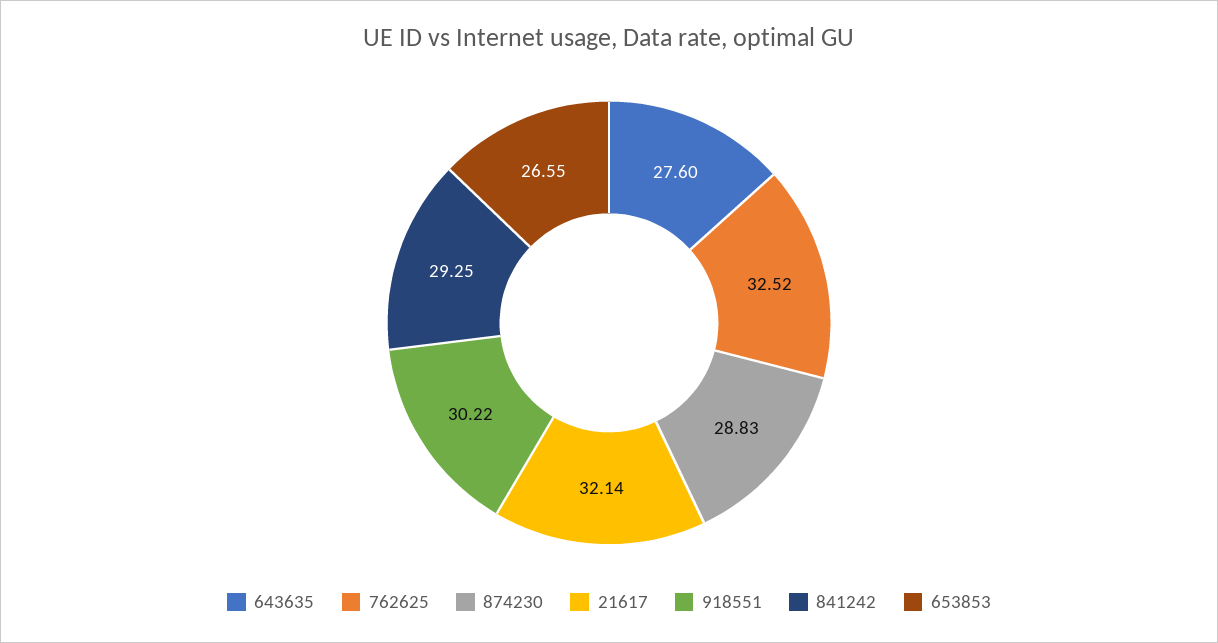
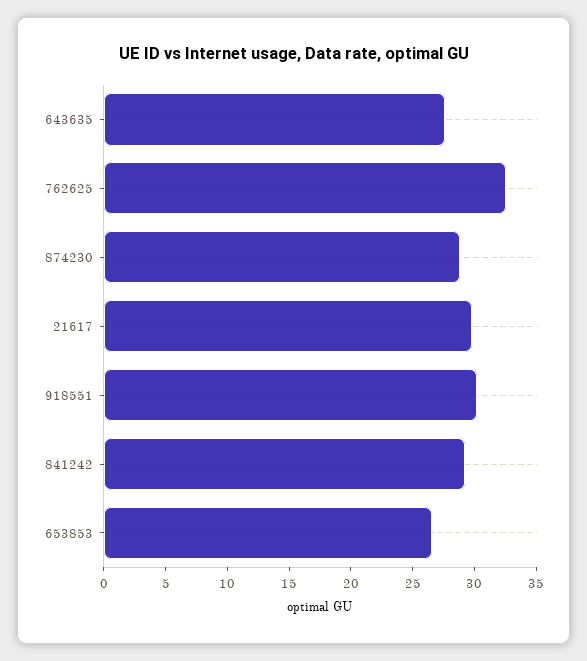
21617: 32.14 -> 30

